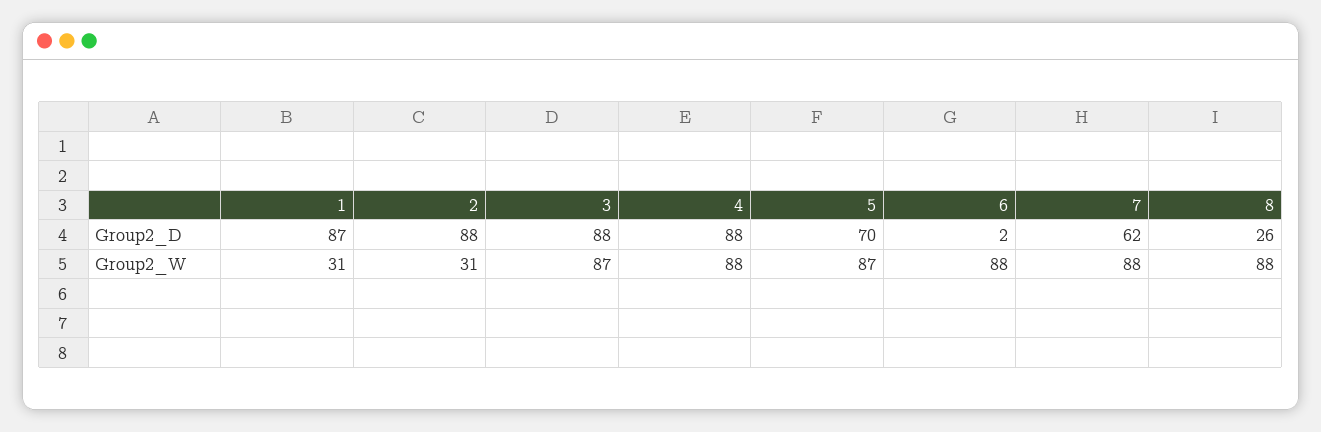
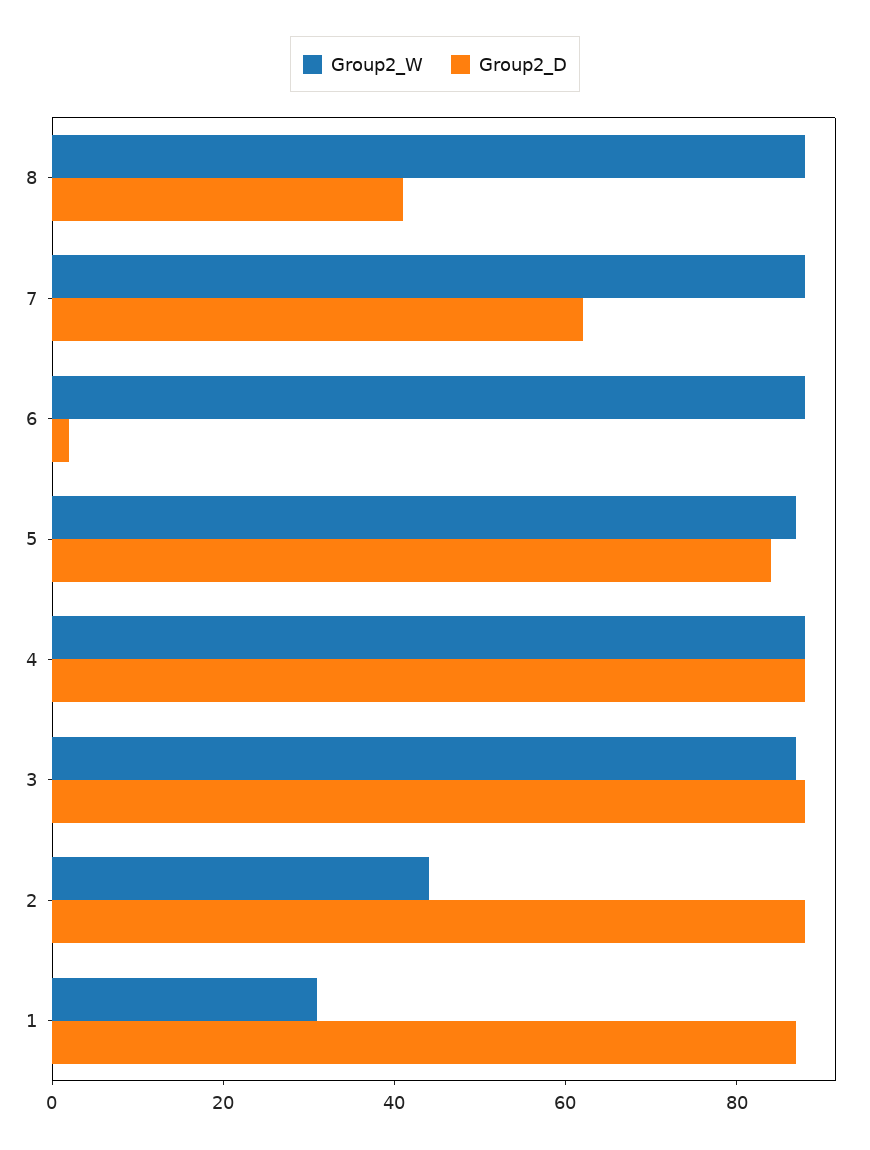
Group2_D, 5: 70 -> 85
Group2_D, 8: 26 -> 40
Group2_W, 2: 31 -> 45

